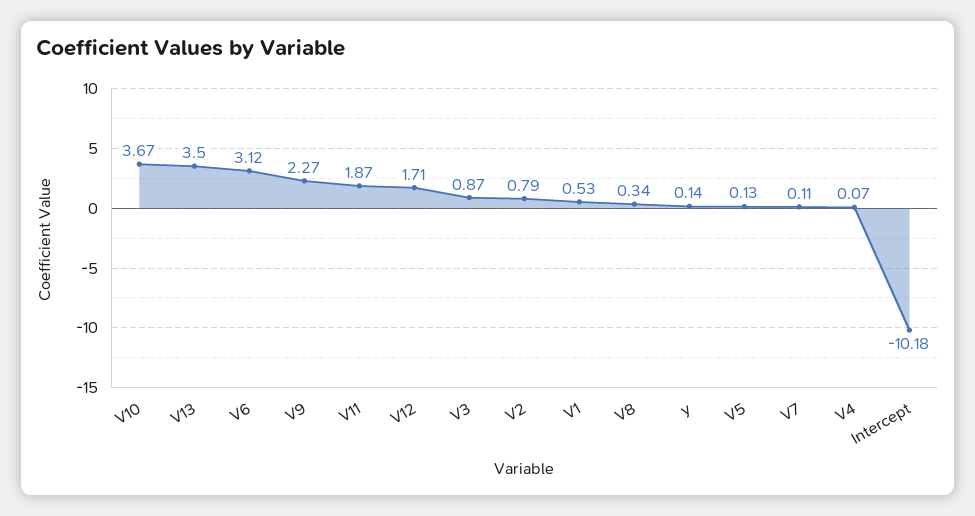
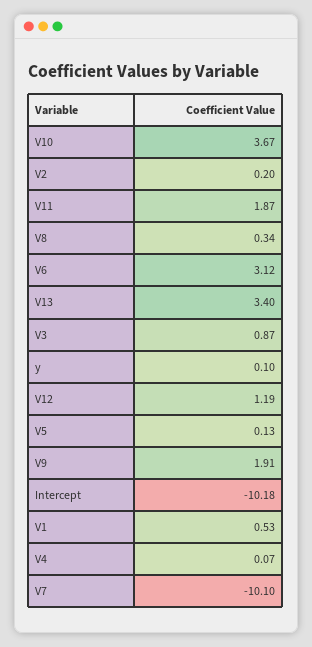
V13: 3.5 -> 3.4
V9: 2.27 -> 1.91
V12: 1.71 -> 1.19
V2: 0.79 -> 0.2
y: 0.14 -> 0.1
V7: 0.11 -> -10.1

